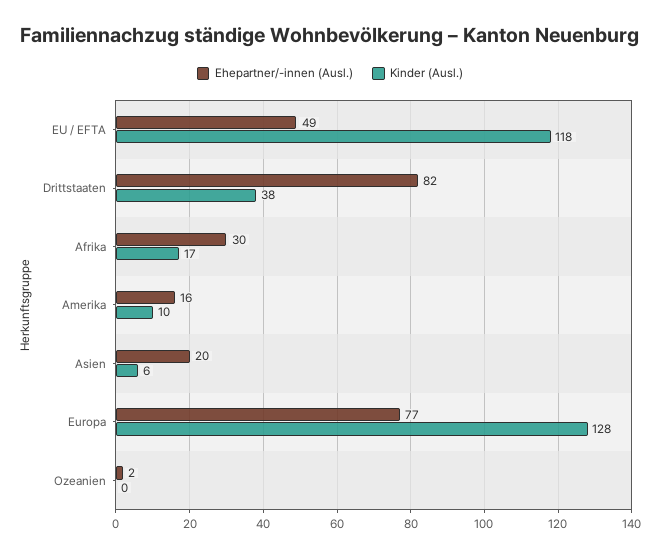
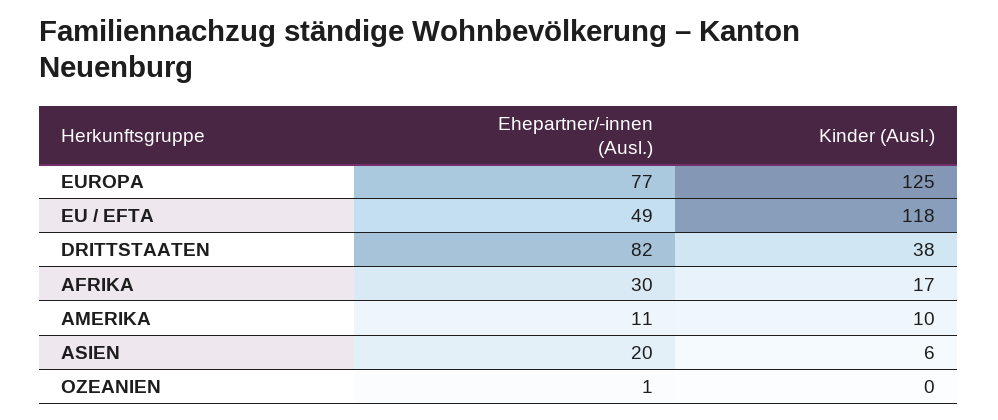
Ehepartner/-innen (Ausl.), Amerika: 16 -> 11
Kinder (Ausl.), Europa: 128 -> 125
Ehepartner/-innen (Ausl.), Ozeanien: 2 -> 1

